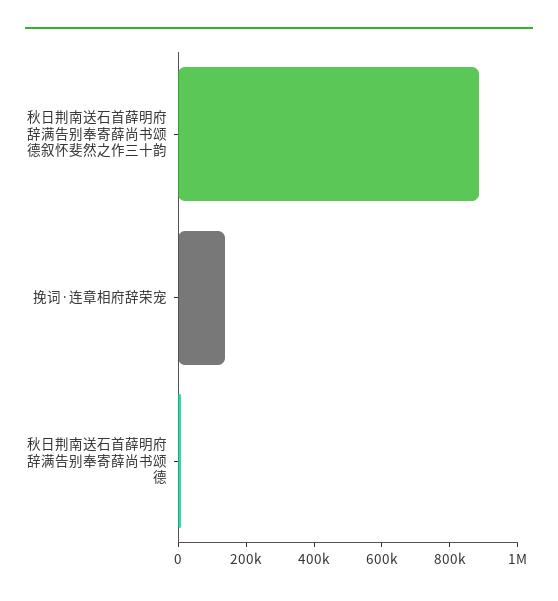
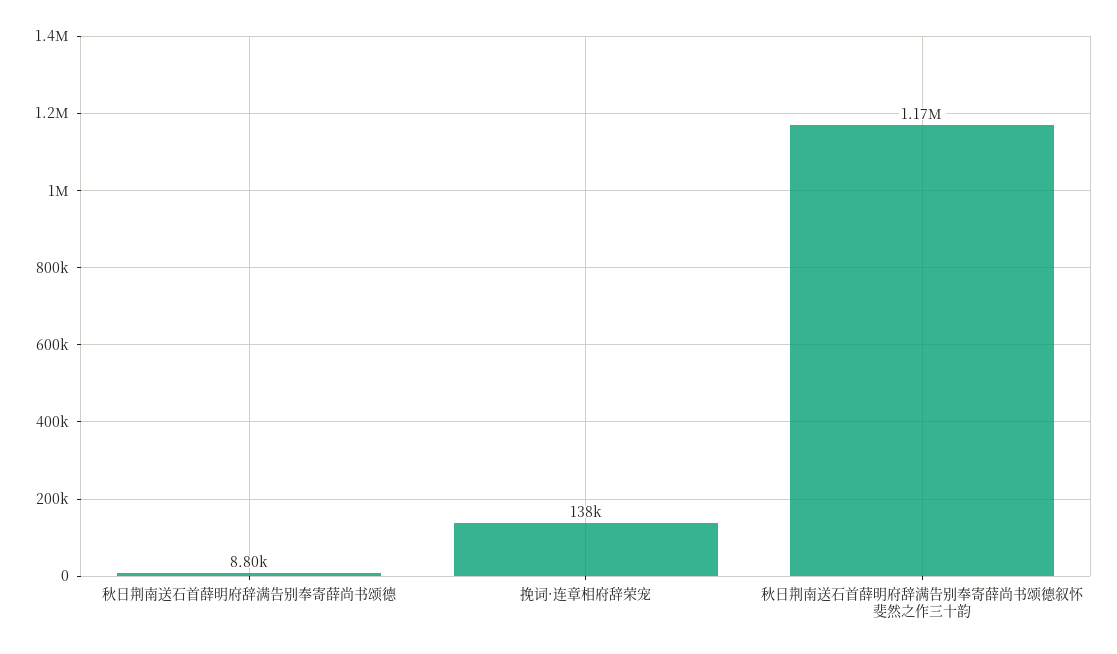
秋日荆南送石首薛明府辞满告别奉寄薛尚书颂德叙怀斐然之作三十韵: 900000 -> 1170000

